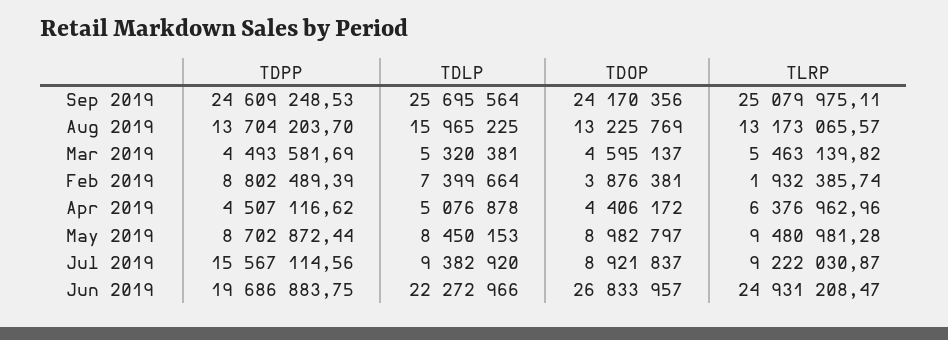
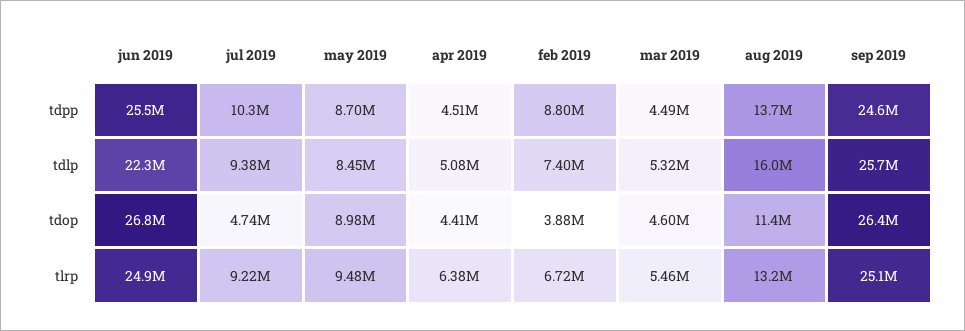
TDOP, Sep 2019: 24170356 -> 26400000
TDOP, Aug 2019: 13225769 -> 11400000
TLRP, Feb 2019: 1932385.74 -> 6720000
TDPP, Jul 2019: 15567114.56 -> 10300000
TDOP, Jul 2019: 8921837 -> 4740000
TDPP, Jun 2019: 19686883.75 -> 25500000

